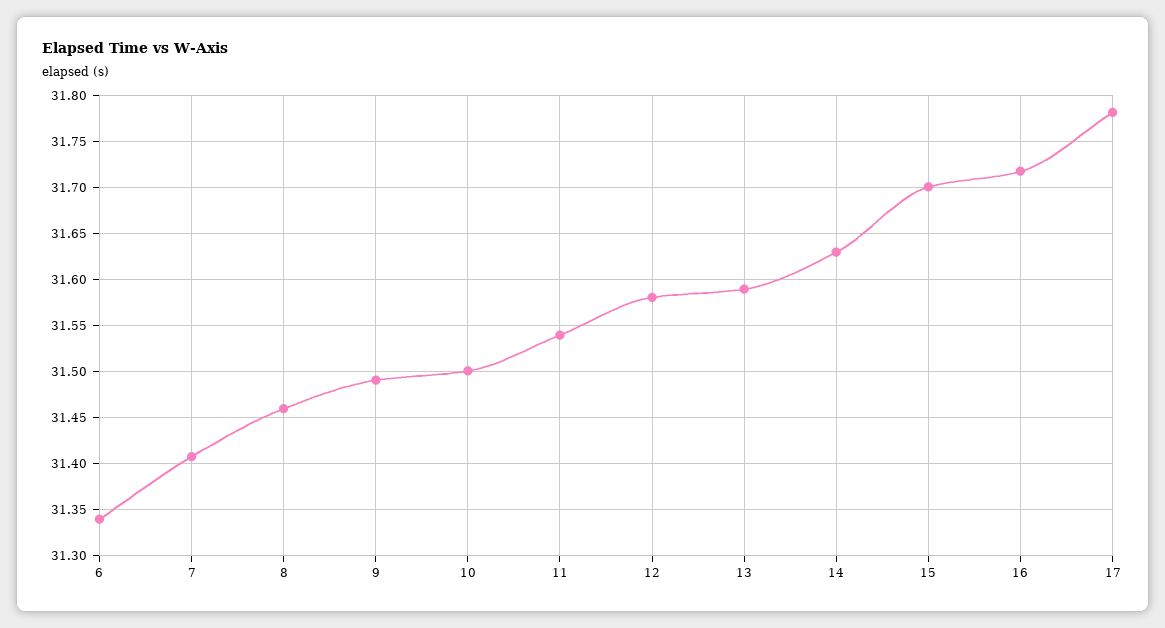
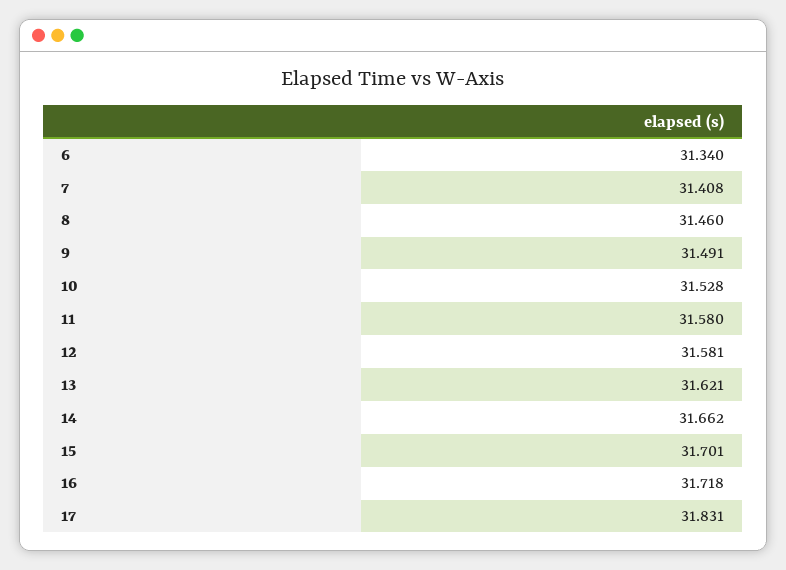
10: 31.5 -> 31.528
11: 31.54 -> 31.58
13: 31.59 -> 31.621
14: 31.63 -> 31.662
17: 31.78 -> 31.831

